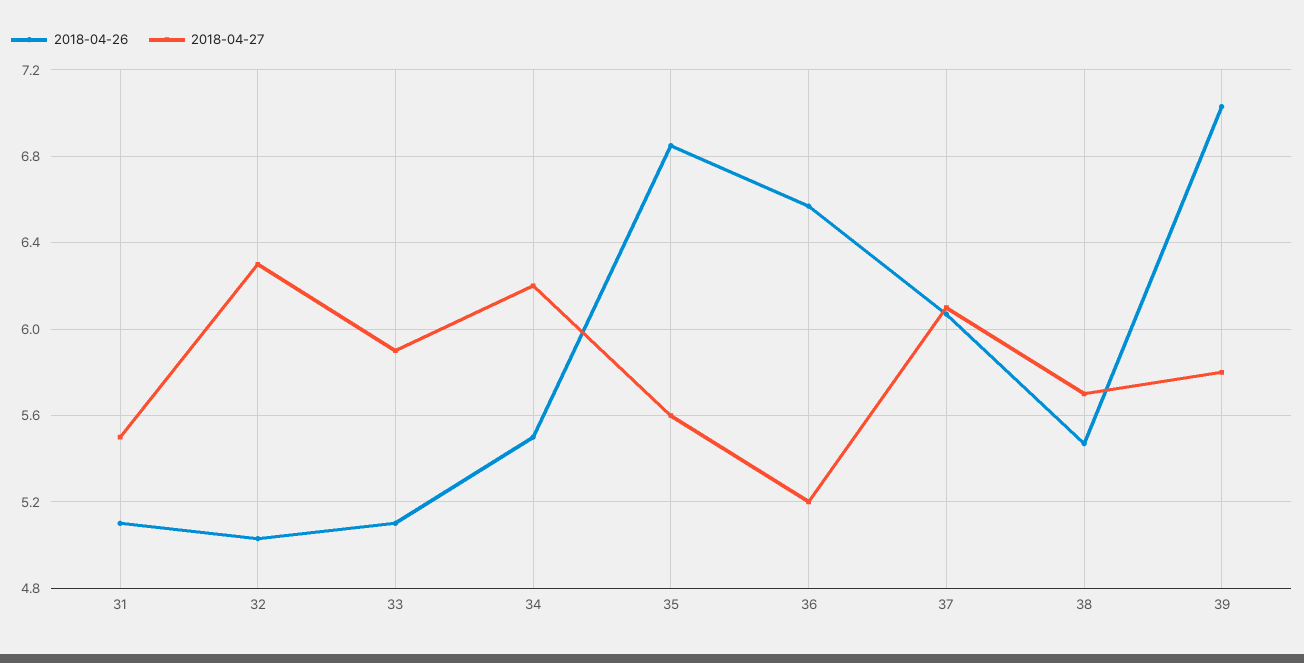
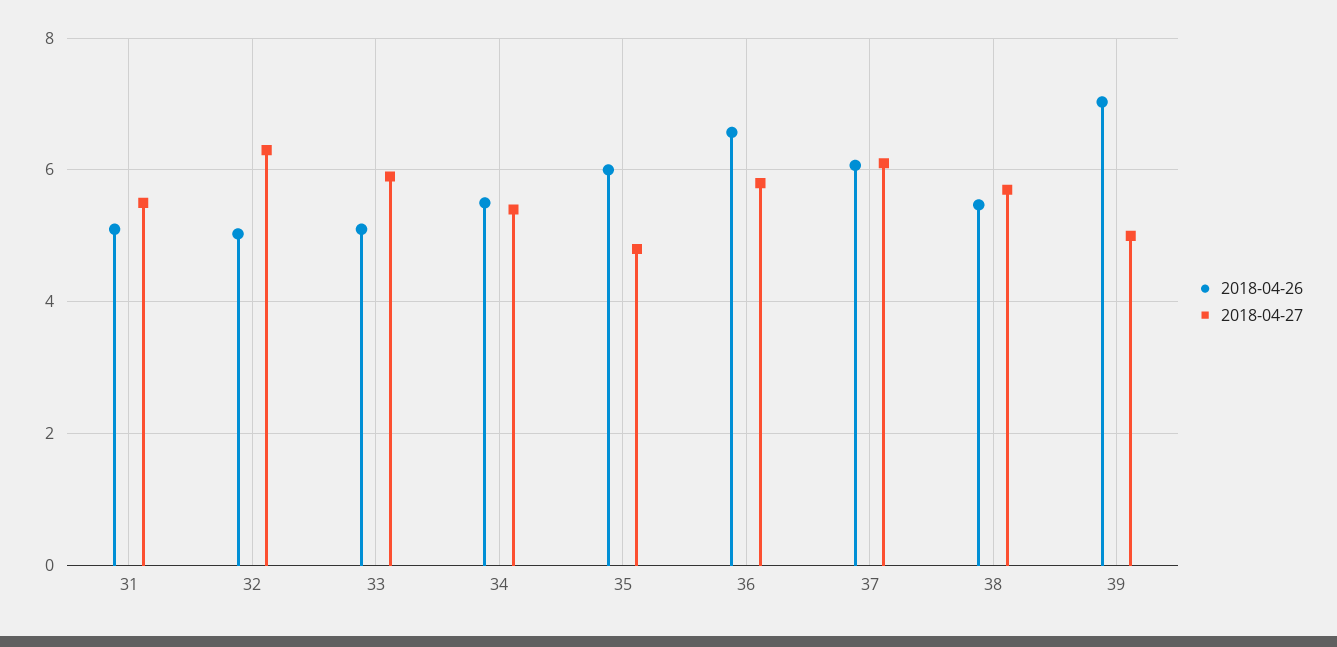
2018-04-27, 34: 6.2 -> 5.4
2018-04-26, 35: 6.85 -> 6
2018-04-27, 35: 5.6 -> 4.8
2018-04-27, 36: 5.2 -> 5.8
2018-04-27, 39: 5.8 -> 5

